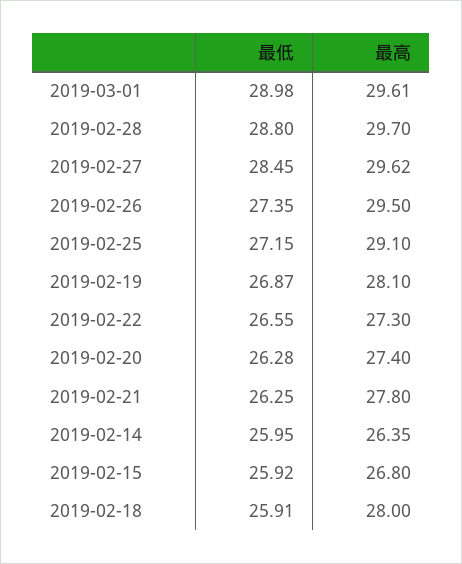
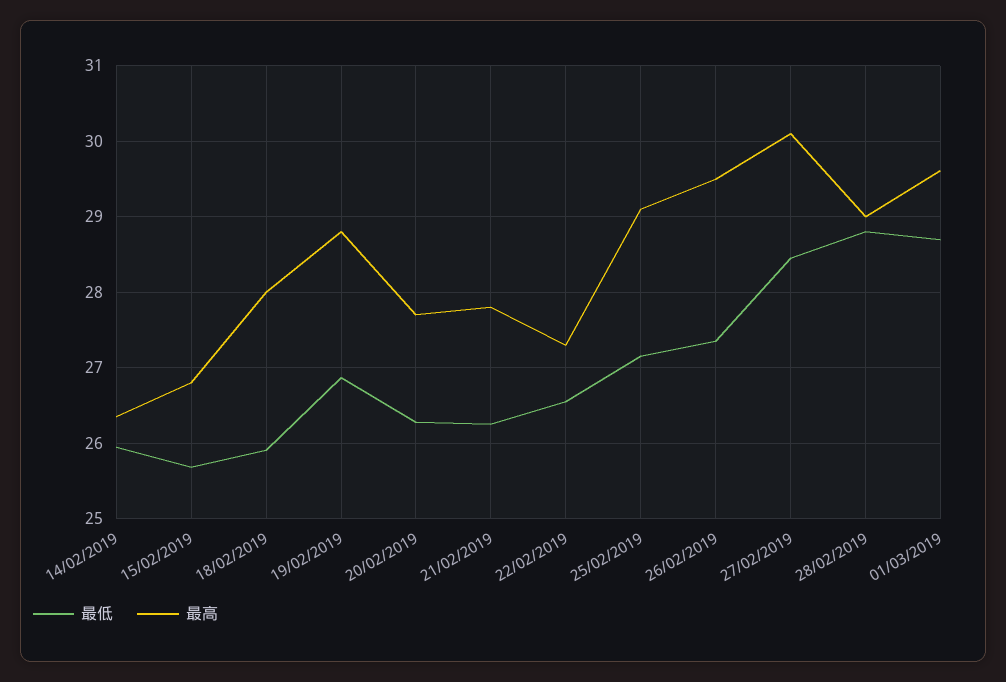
最低, 2019-03-01: 28.98 -> 28.7
最高, 2019-02-28: 29.7 -> 29
最高, 2019-02-27: 29.62 -> 30.1
最高, 2019-02-19: 28.1 -> 28.8
最高, 2019-02-20: 27.4 -> 27.7
最低, 2019-02-15: 25.92 -> 25.7

